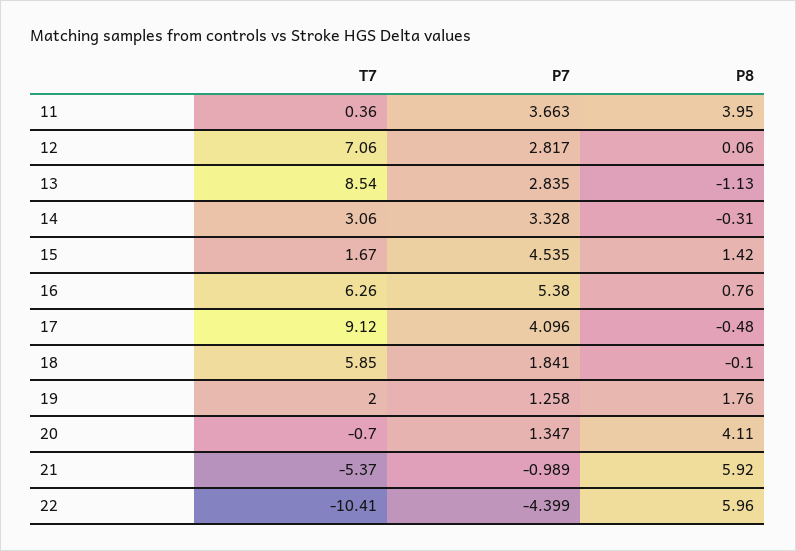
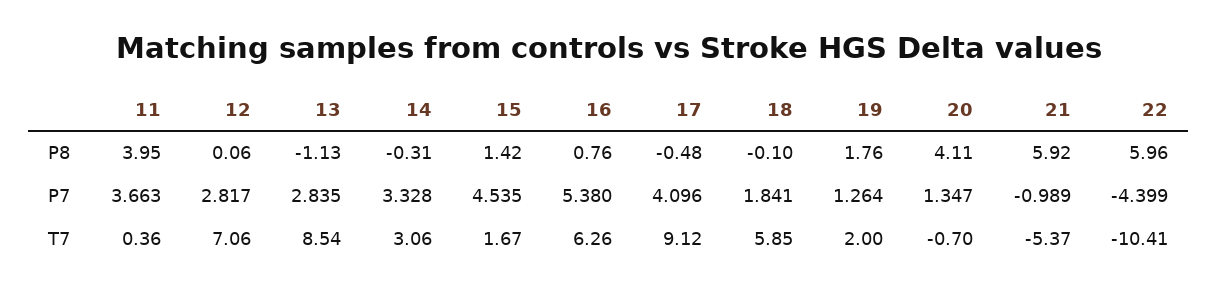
P7, 19: 1.258 -> 1.264

